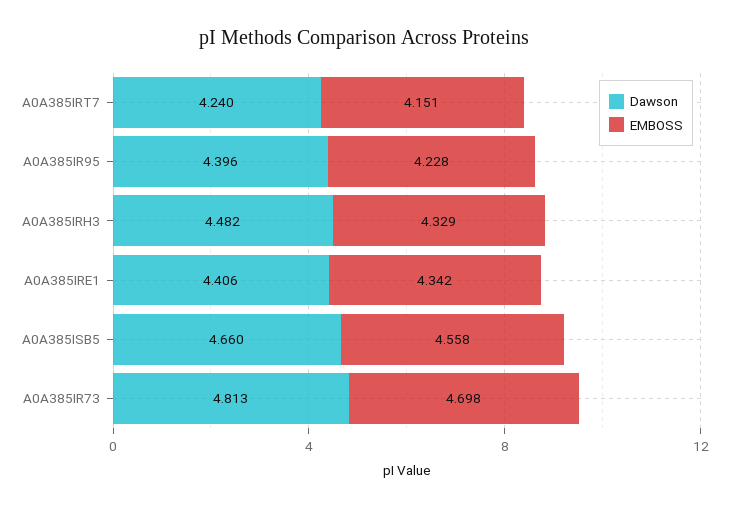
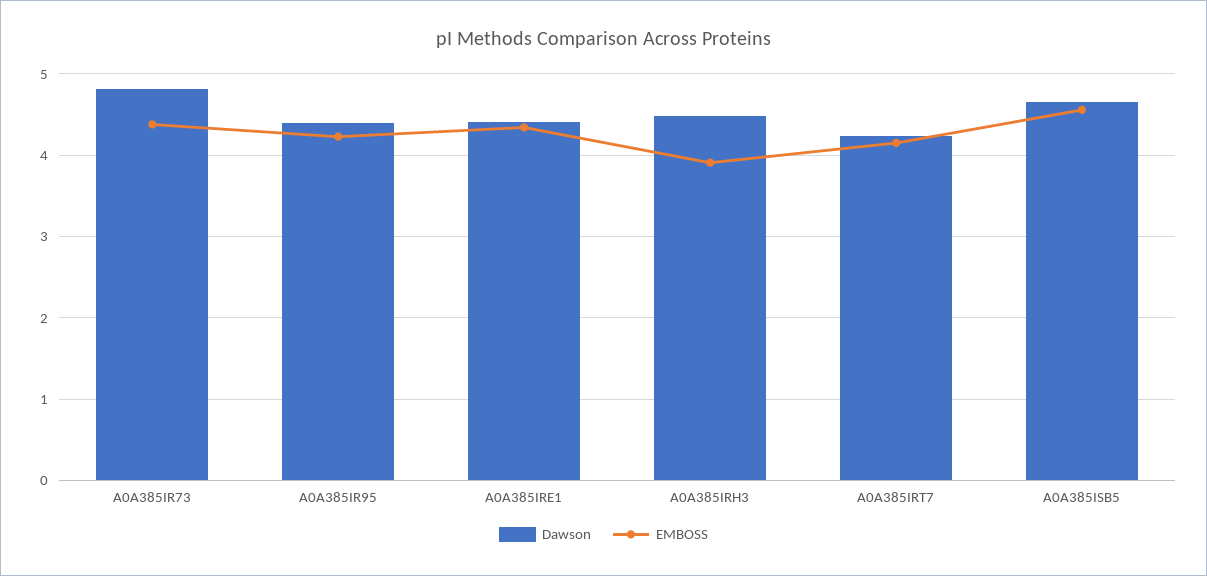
EMBOSS, A0A385IRH3: 4.329 -> 3.9
EMBOSS, A0A385IR73: 4.698 -> 4.4

